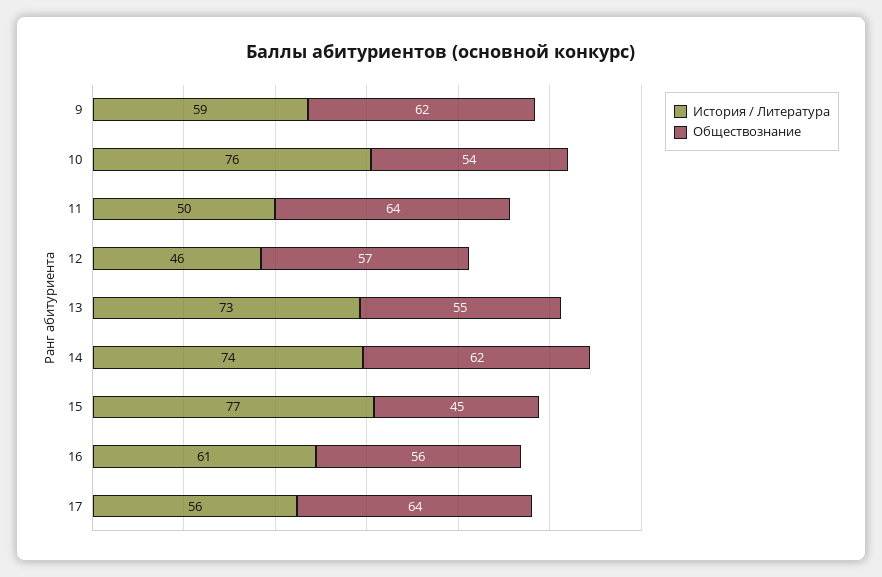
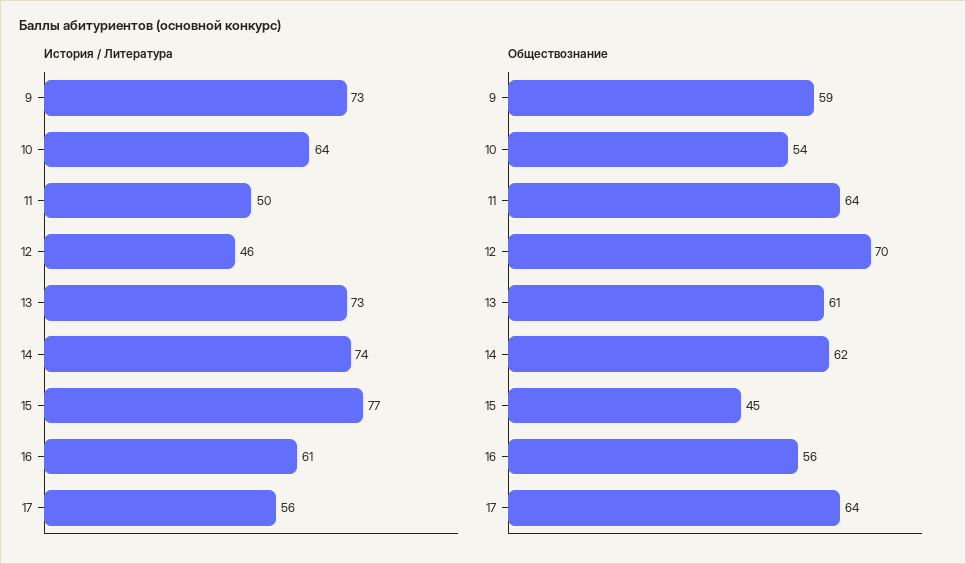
История / Литература, 9: 59 -> 73
Обществознание, 9: 62 -> 59
История / Литература, 10: 76 -> 64
Обществознание, 12: 57 -> 70
Обществознание, 13: 55 -> 61

